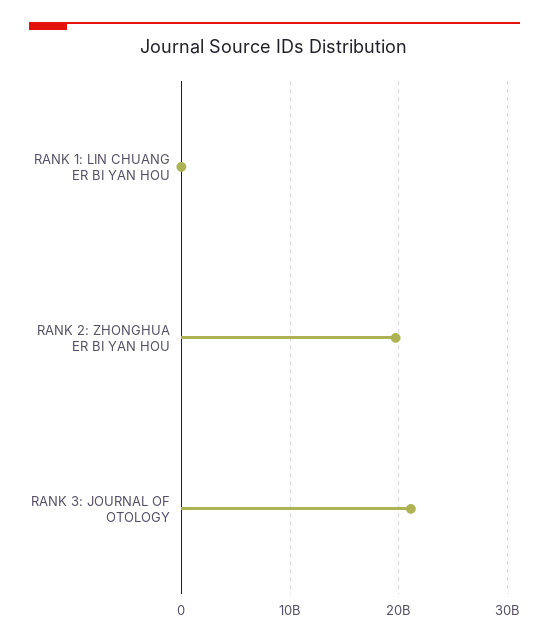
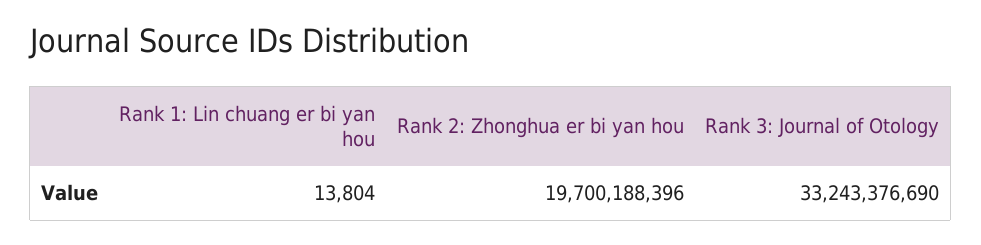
RANK 3: JOURNAL OF OTOLOGY: 21000000000 -> 33243376690

